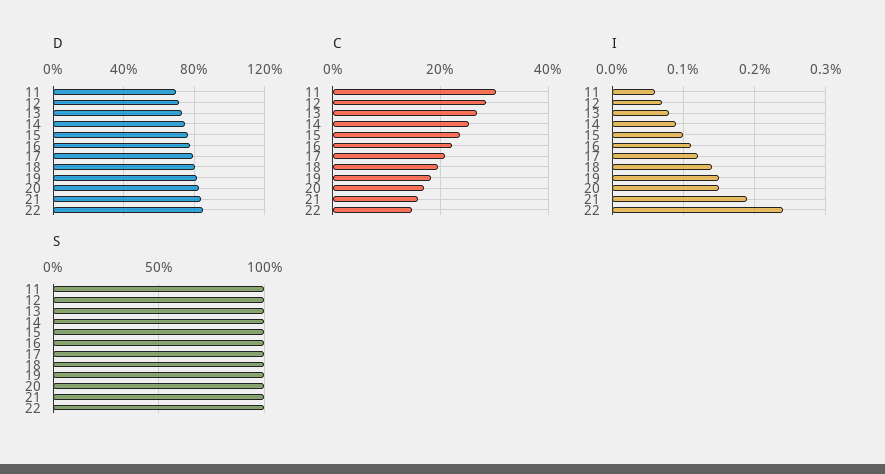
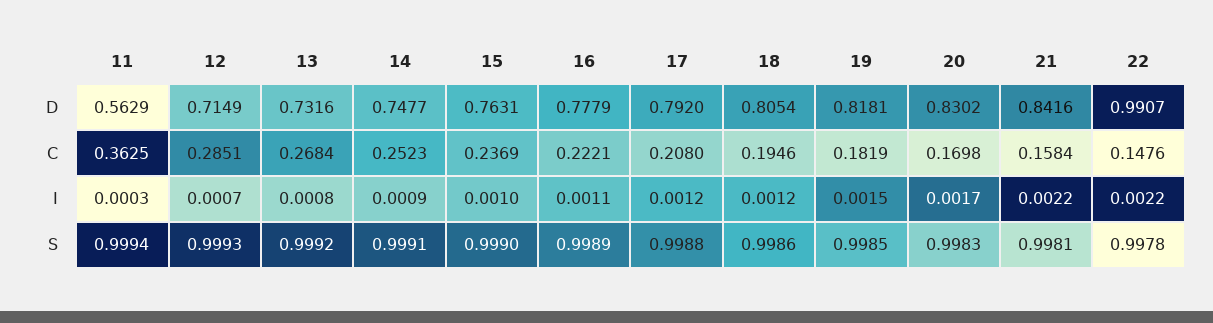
D, 11: 0.7 -> 0.5629
D, 22: 0.85 -> 0.9907
C, 11: 0.3 -> 0.3625
I, 11: 0.0006 -> 0.0003
I, 18: 0.0014 -> 0.0012
I, 20: 0.0015 -> 0.0017
I, 21: 0.0019 -> 0.0022
I, 22: 0.0024 -> 0.0022

